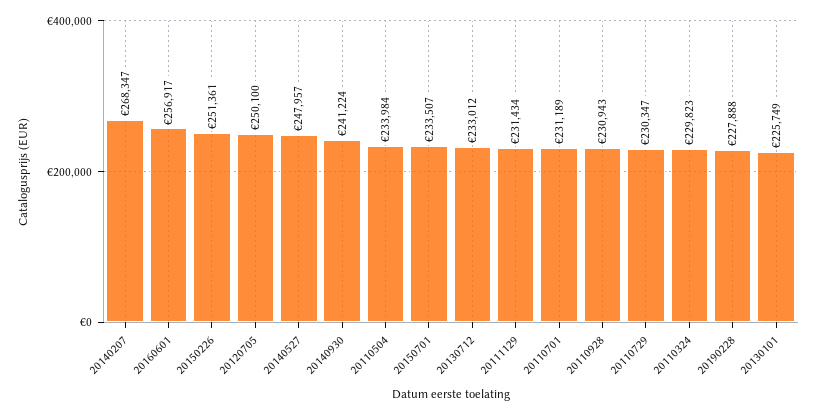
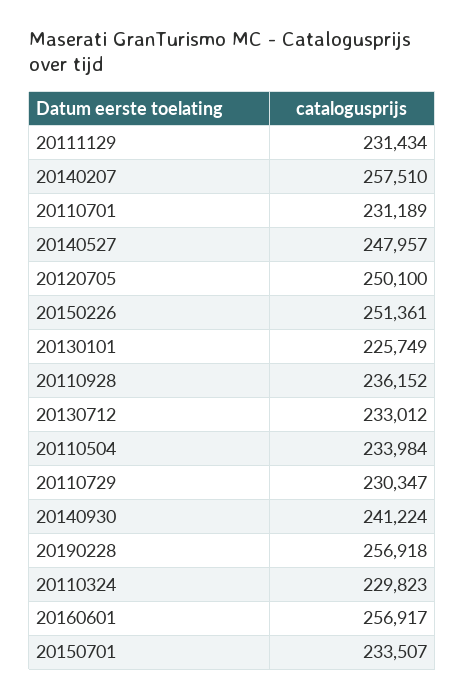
20140207: 268347 -> 257510
20110928: 230943 -> 236152
20190228: 227888 -> 256918

